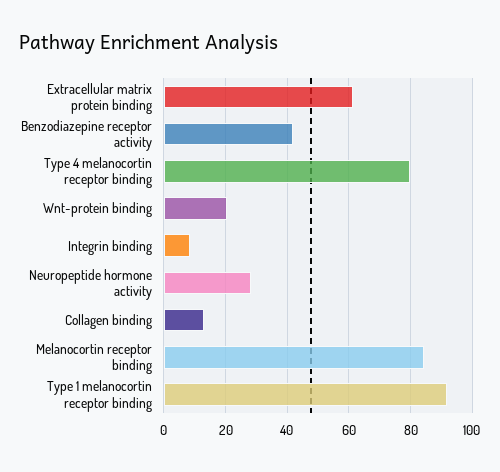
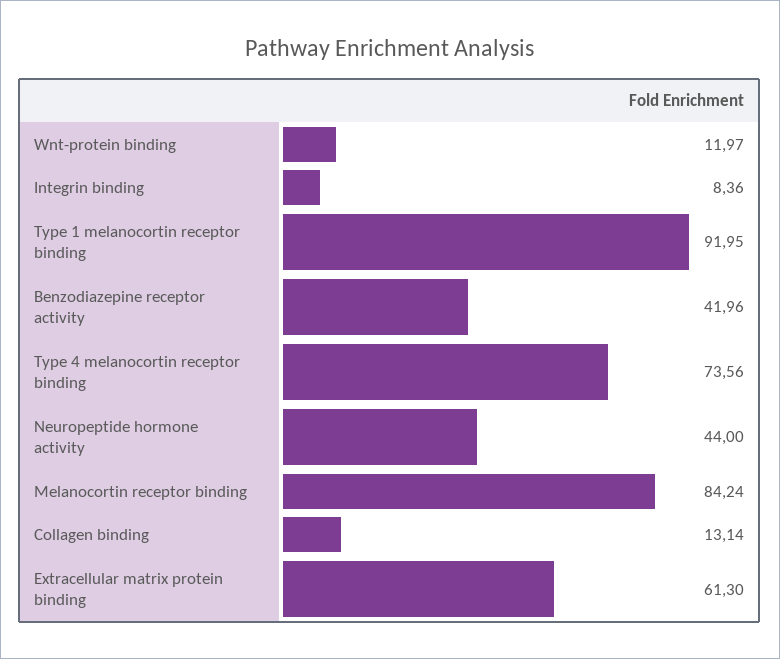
Type 4 melanocortin receptor binding: 80 -> 73.56
Wnt-protein binding: 20 -> 11.97
Neuropeptide hormone activity: 28 -> 44

